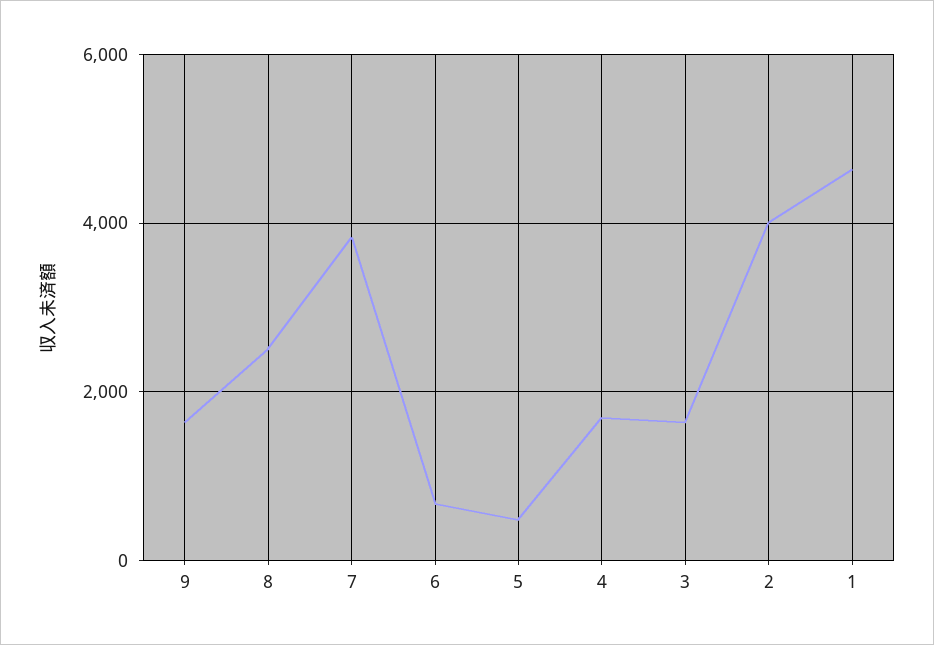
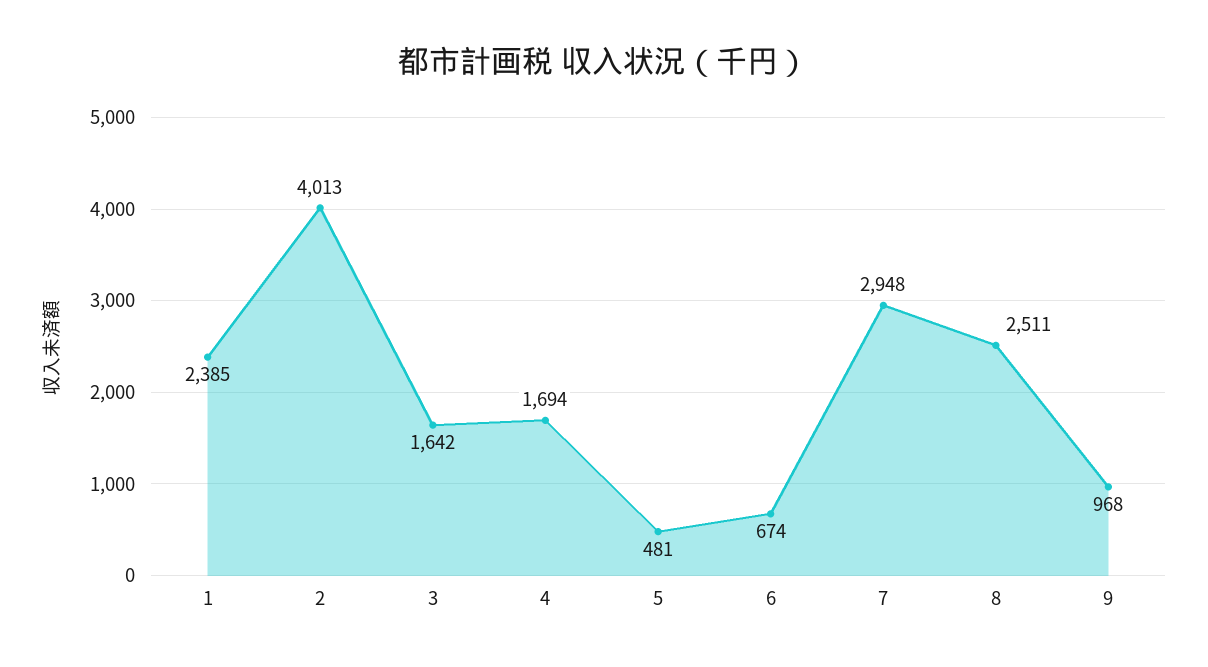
9: 1600 -> 968
7: 3800 -> 2948
1: 4600 -> 2385

